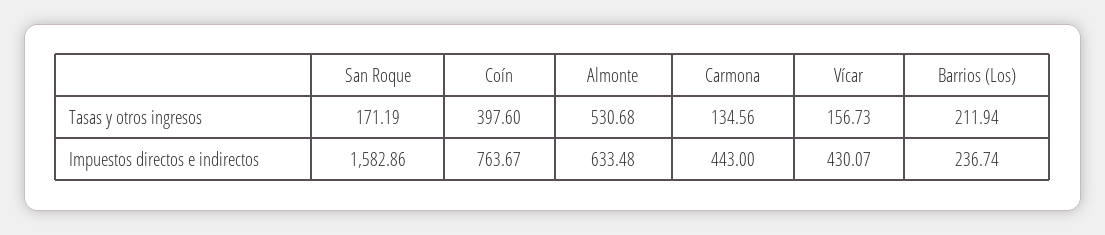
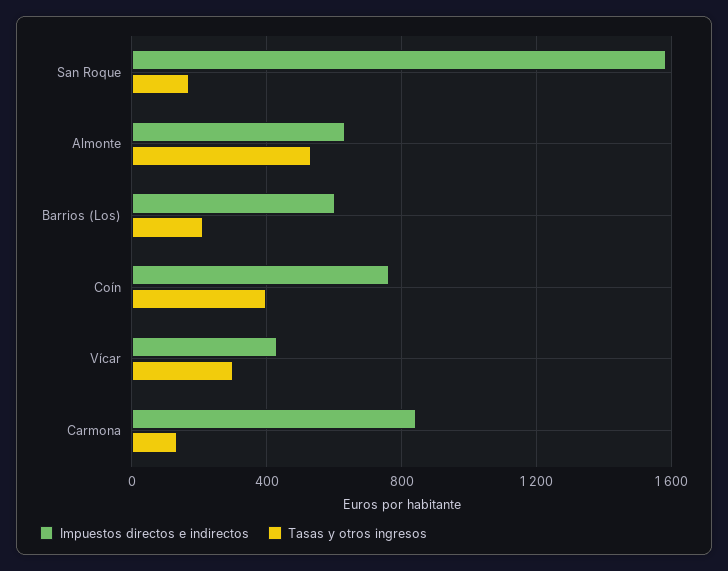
Tasas y otros ingresos, Vícar: 156.73 -> 300
Impuestos directos e indirectos, Carmona: 443 -> 850
Impuestos directos e indirectos, Barrios (Los): 236.74 -> 600

